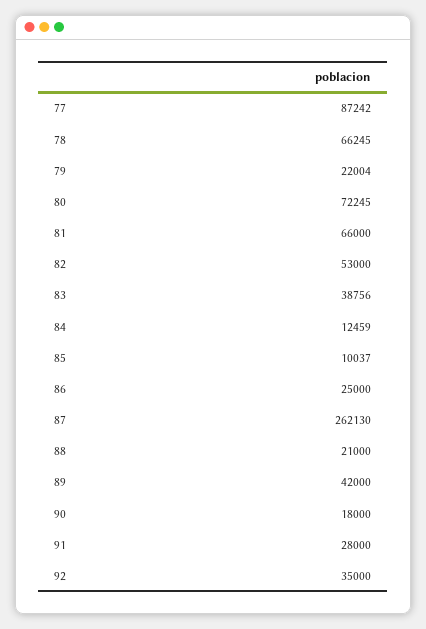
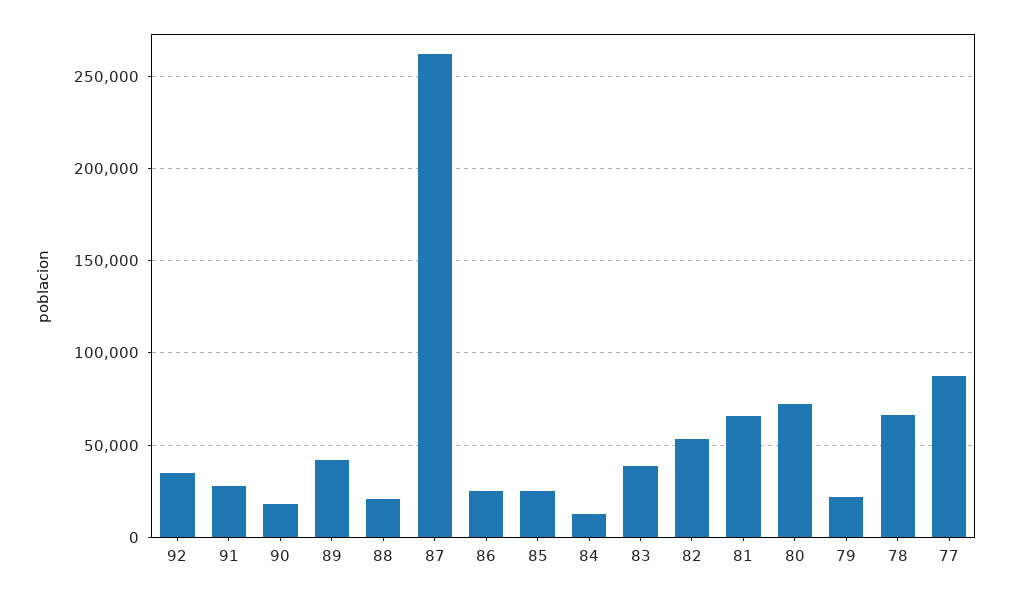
85: 10037 -> 25000

